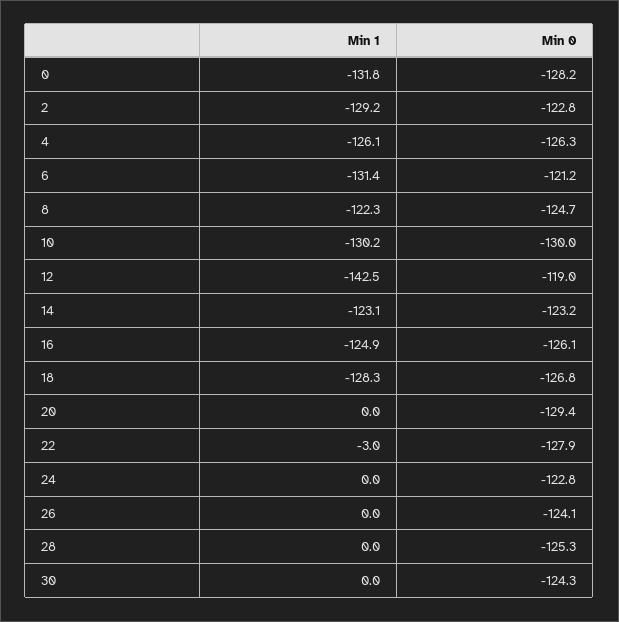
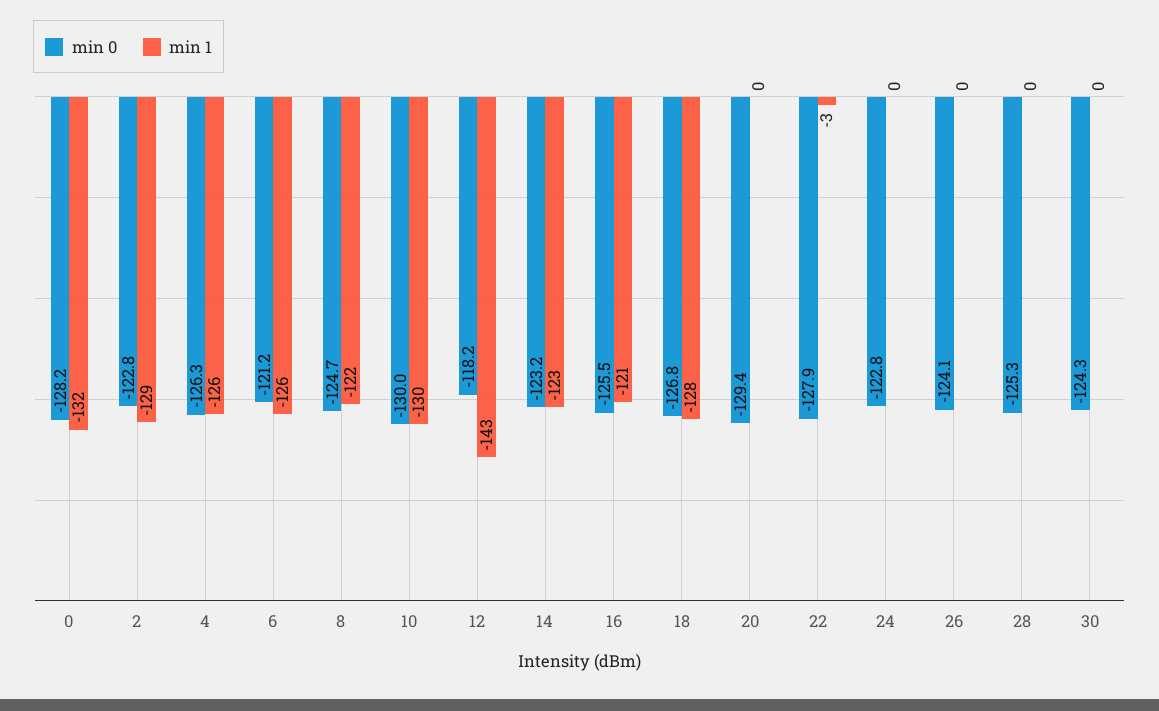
Min 1, 6: -131.4 -> -126
Min 0, 12: -119 -> -118.2
Min 1, 16: -124.9 -> -121
Min 0, 16: -126.1 -> -125.5

